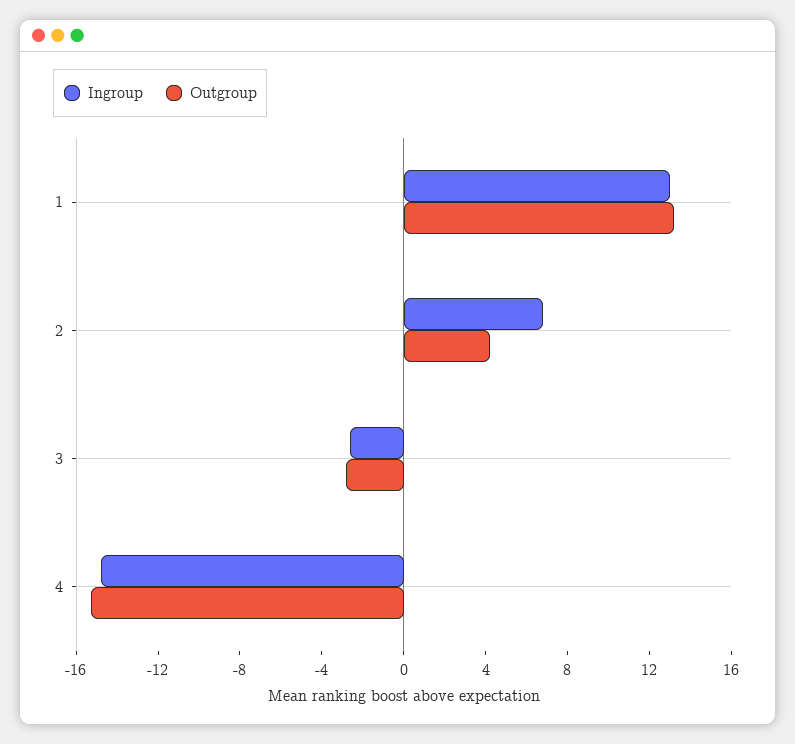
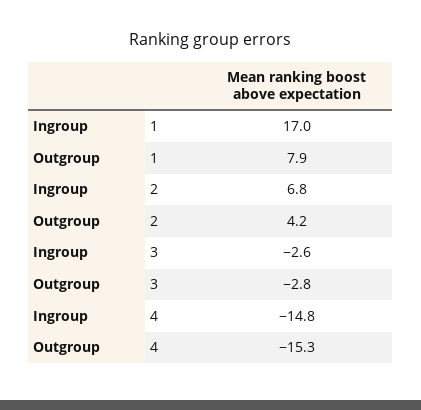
Ingroup, 1: 13 -> 17
Outgroup, 1: 13 -> 7.9

